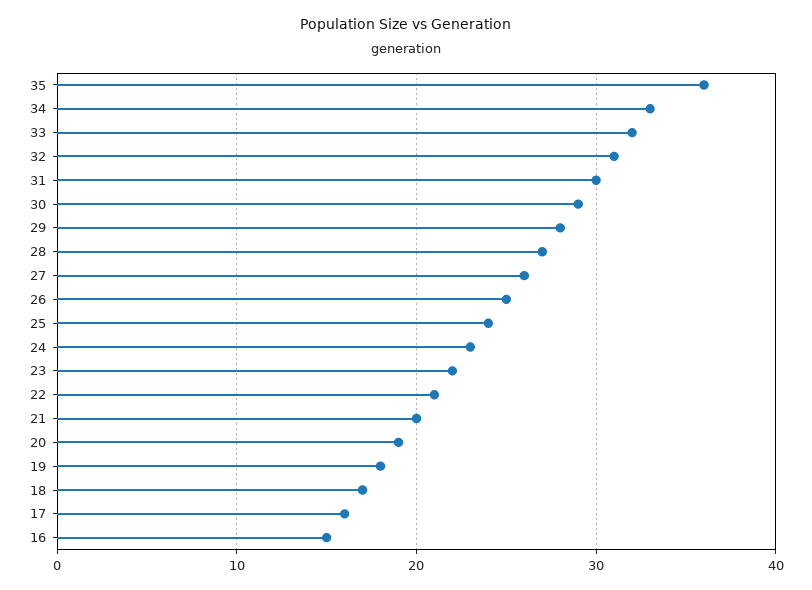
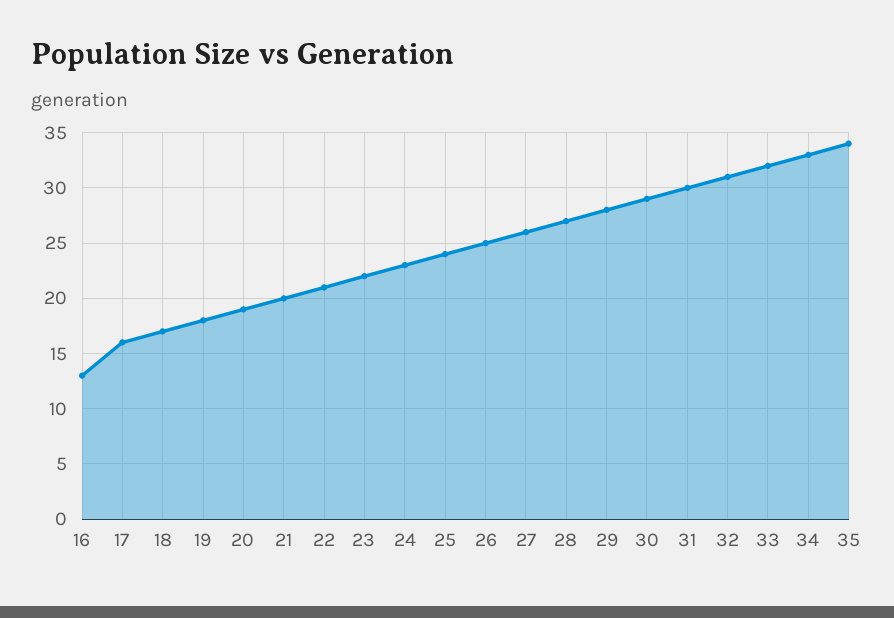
35: 36 -> 34
16: 15 -> 13

